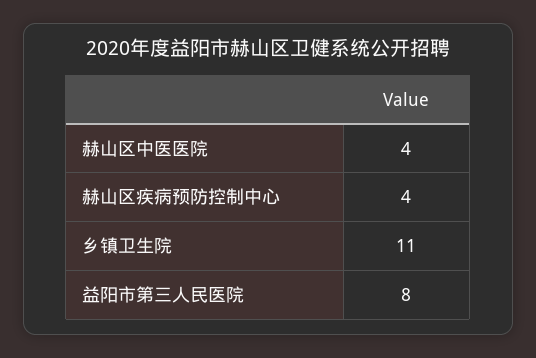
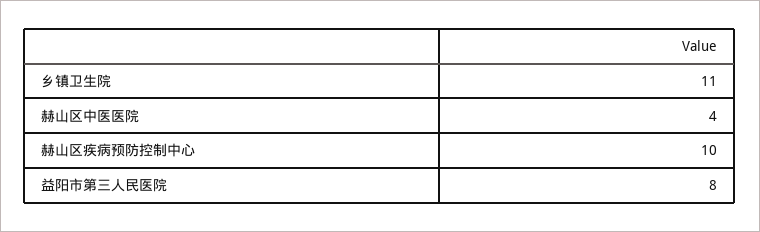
赫山区疾病预防控制中心: 4 -> 10

